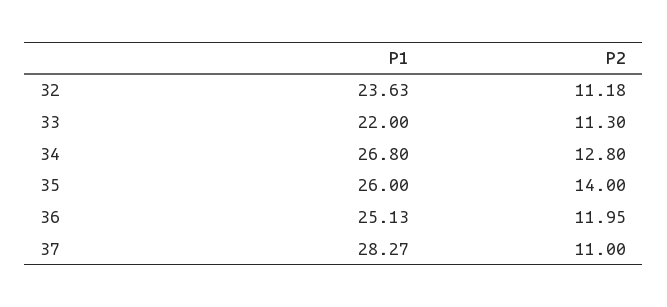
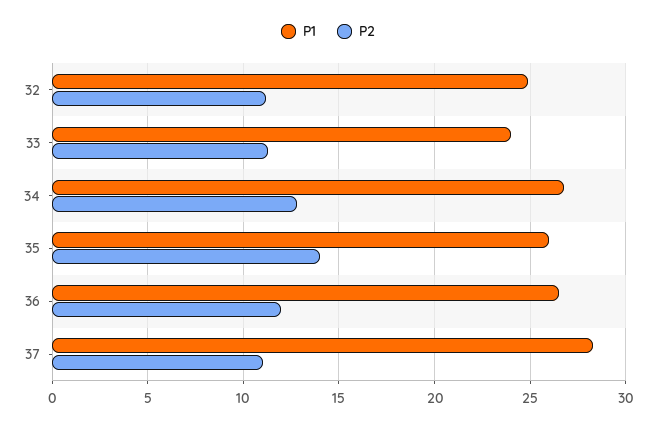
P1, 32: 23.63 -> 25
P1, 33: 22 -> 24
P1, 36: 25.13 -> 26.5

